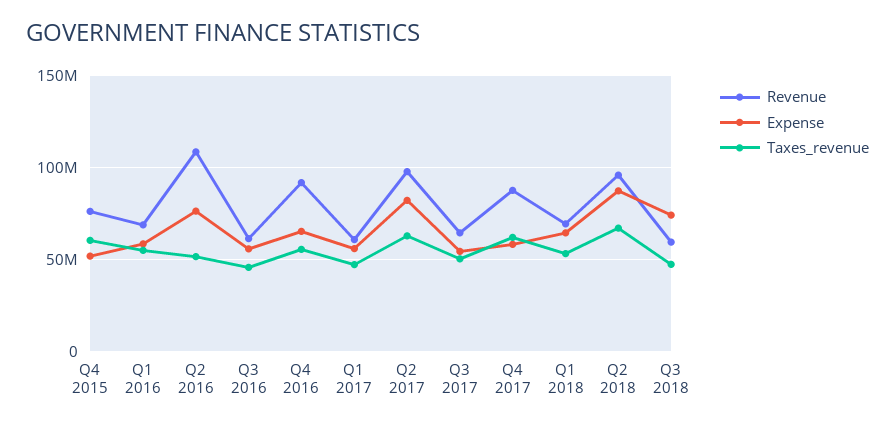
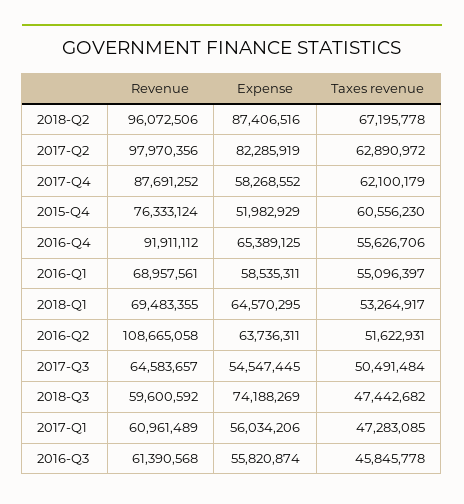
Expense, Q2 2016: 75000000 -> 63736311

